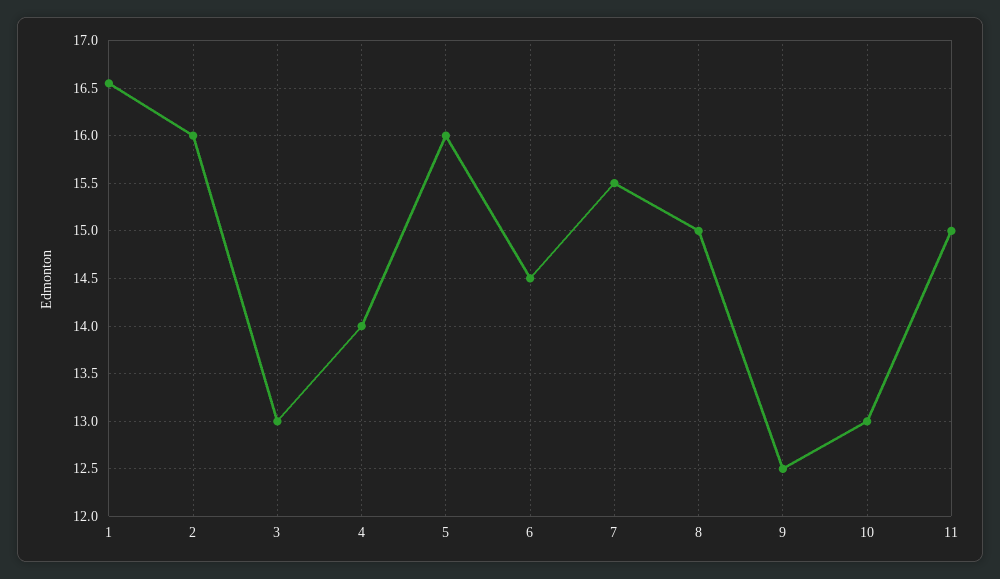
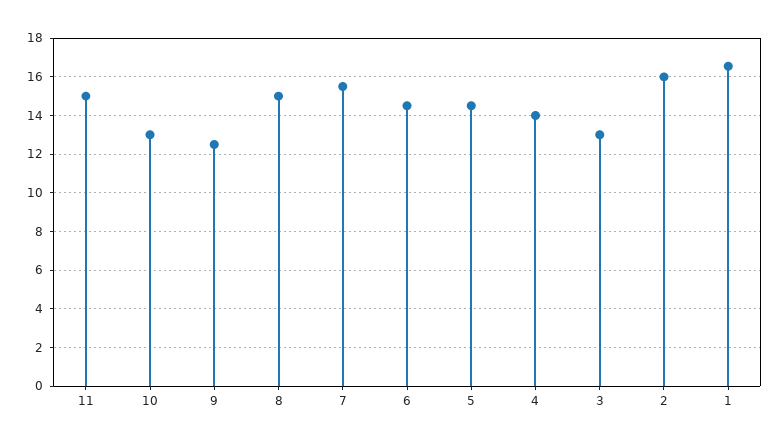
5: 16 -> 14.5

